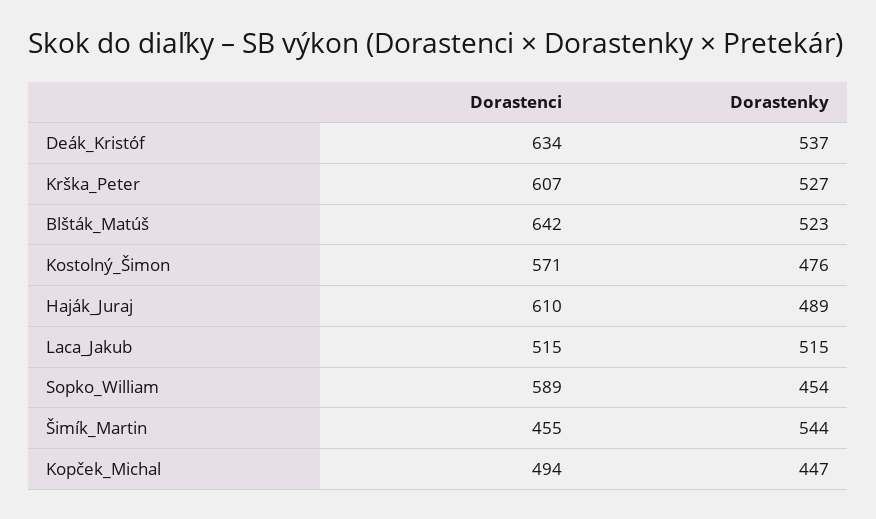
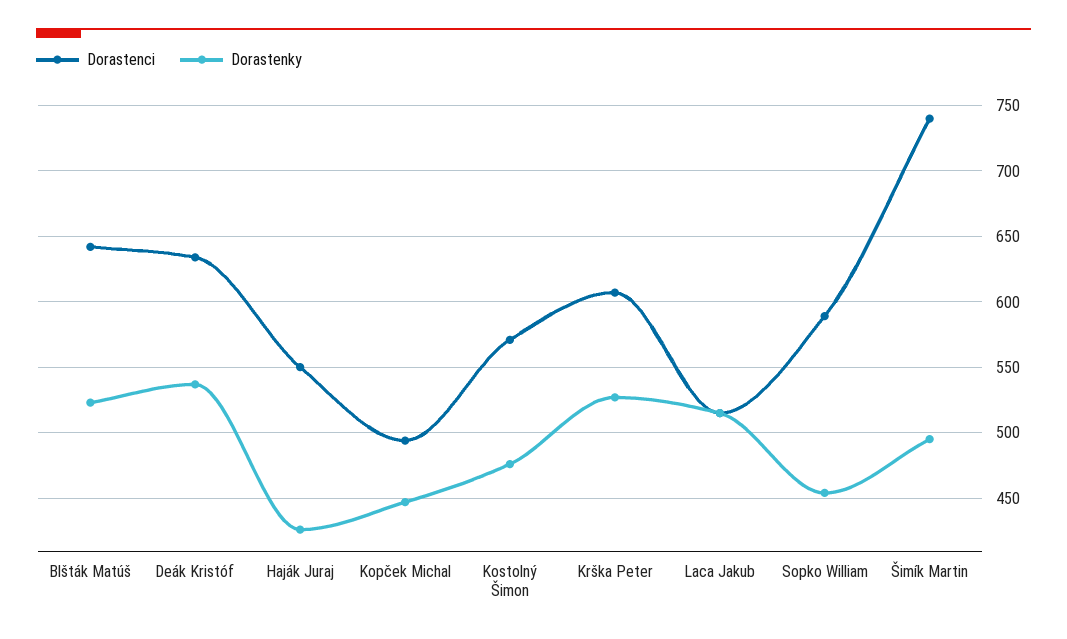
Dorastenci, Haják_Juraj: 610 -> 550
Dorastenky, Haják_Juraj: 489 -> 425
Dorastenci, Šimík_Martin: 455 -> 740
Dorastenky, Šimík_Martin: 544 -> 495

